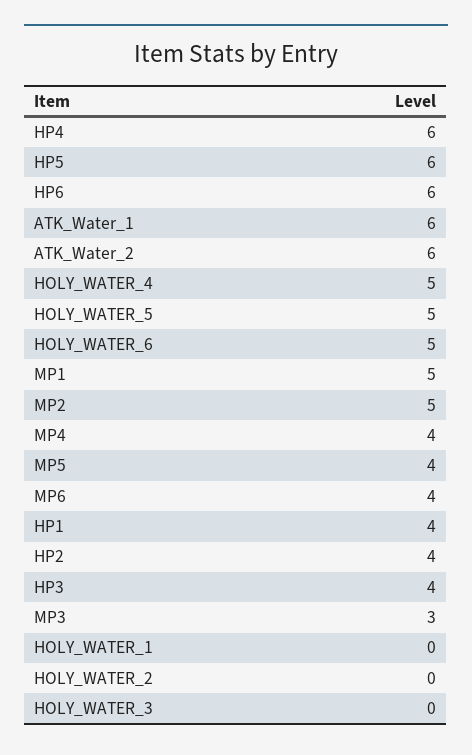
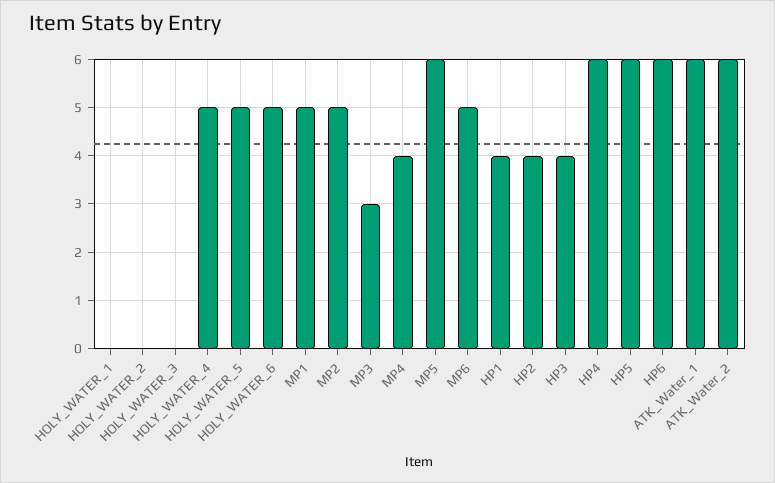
MP5: 4 -> 6
MP6: 4 -> 5

